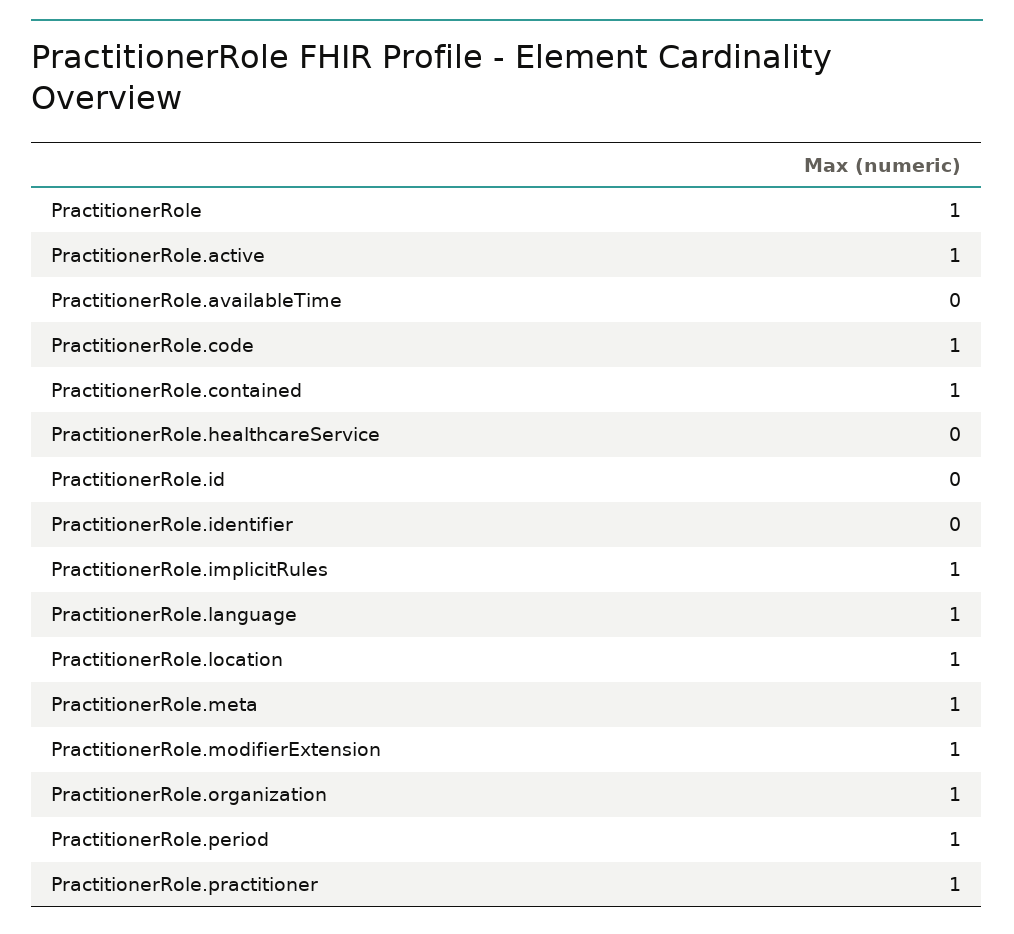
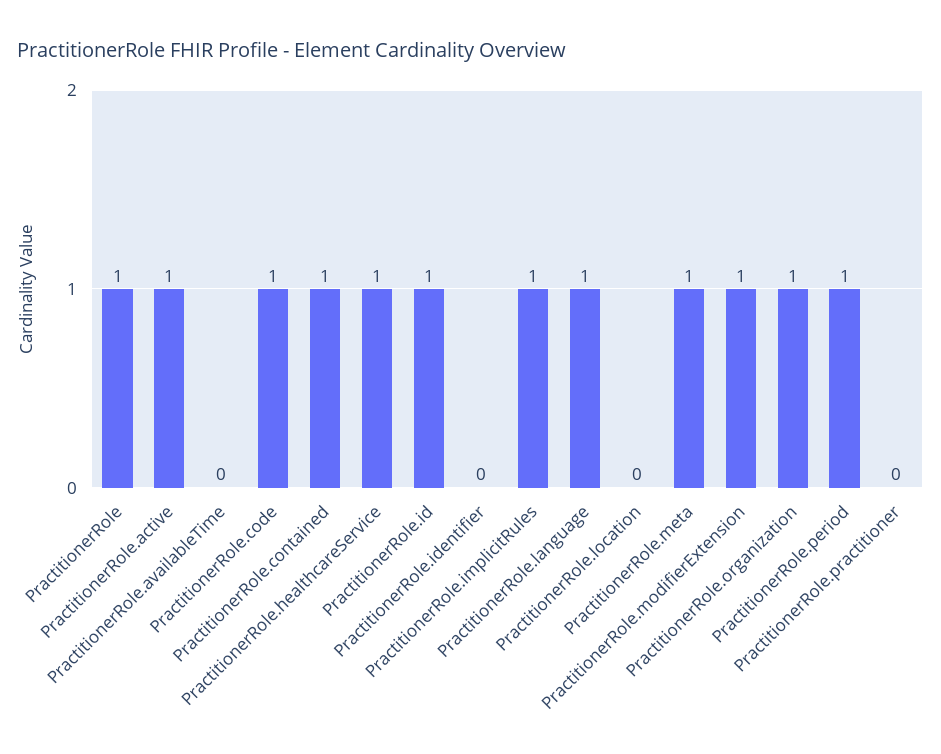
PractitionerRole.healthcareService: 0 -> 1
PractitionerRole.id: 0 -> 1
PractitionerRole.location: 1 -> 0
PractitionerRole.practitioner: 1 -> 0

